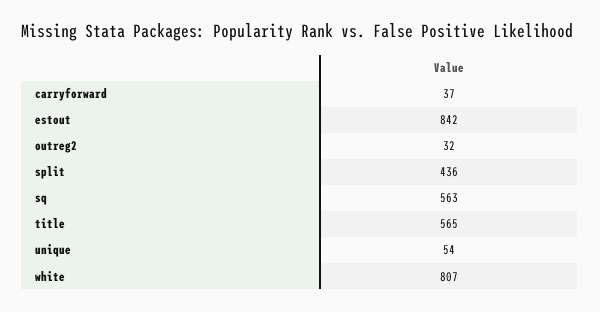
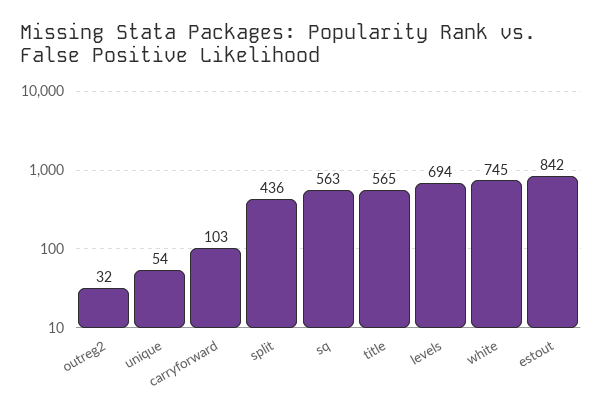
carryforward: 37 -> 103
white: 807 -> 745
levels: none -> 694

